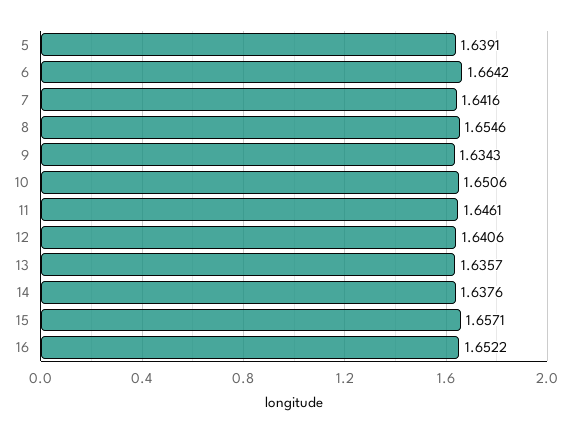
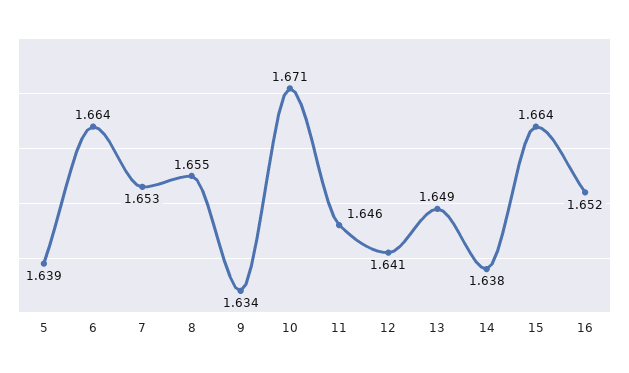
7: 1.6416 -> 1.653
10: 1.6506 -> 1.671
13: 1.6357 -> 1.649
15: 1.6571 -> 1.664

